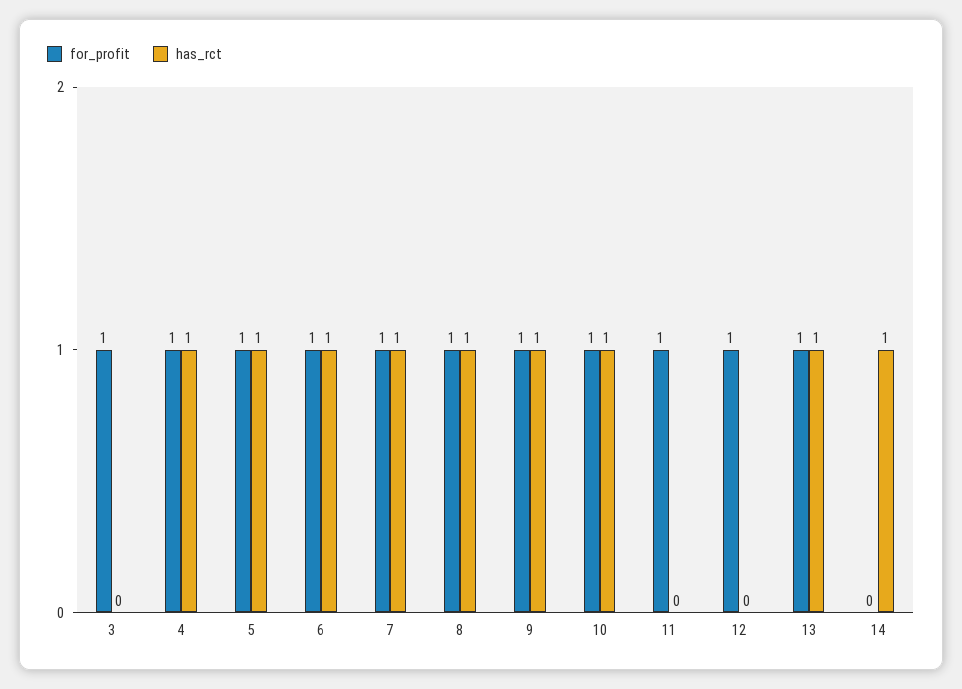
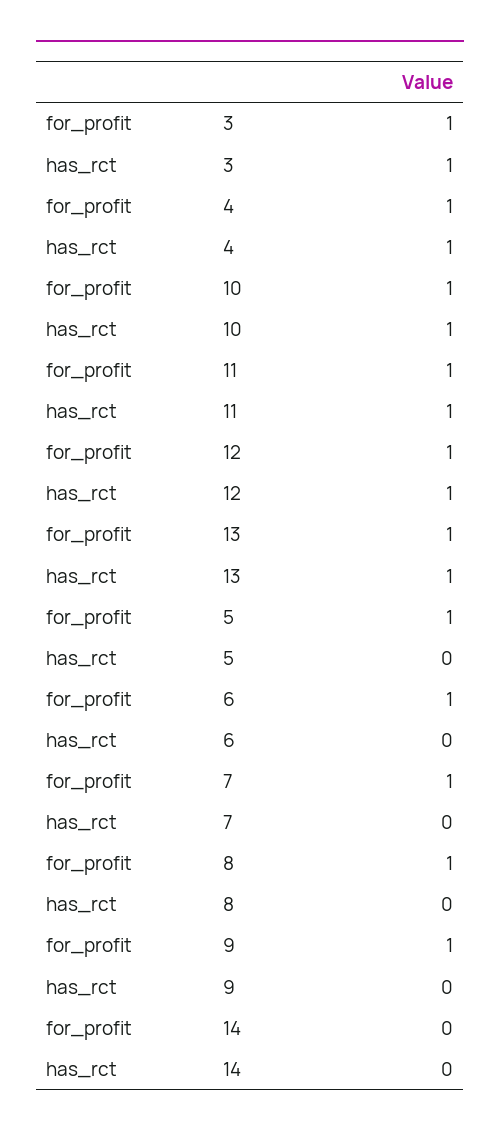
has_rct, 3: 0 -> 1
has_rct, 5: 1 -> 0
has_rct, 6: 1 -> 0
has_rct, 7: 1 -> 0
has_rct, 8: 1 -> 0
has_rct, 9: 1 -> 0
has_rct, 11: 0 -> 1
has_rct, 12: 0 -> 1
has_rct, 14: 1 -> 0

